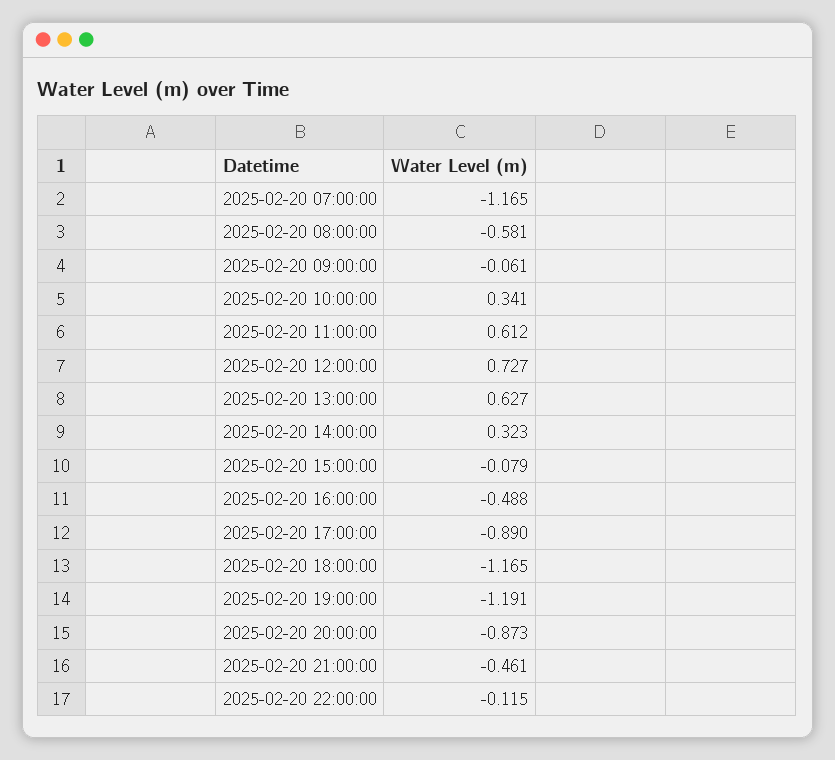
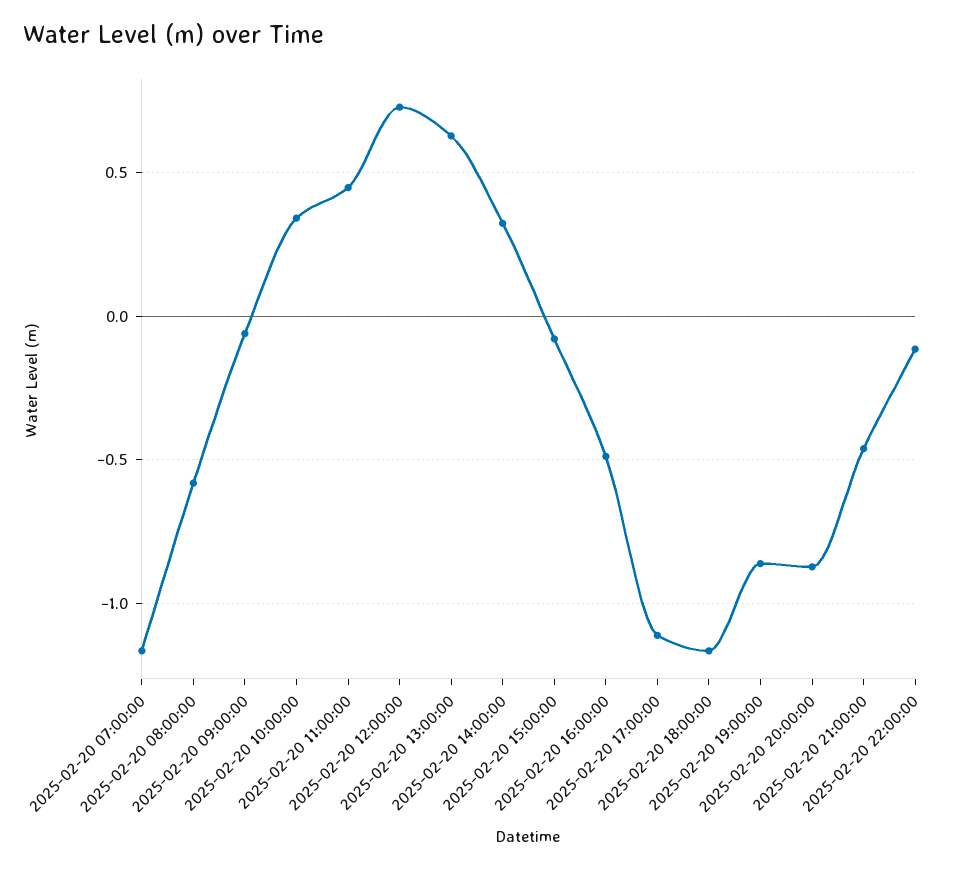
2025-02-20 11:00:00: 0.612 -> 0.45
2025-02-20 17:00:00: -0.89 -> -1.1
2025-02-20 19:00:00: -1.191 -> -0.85

